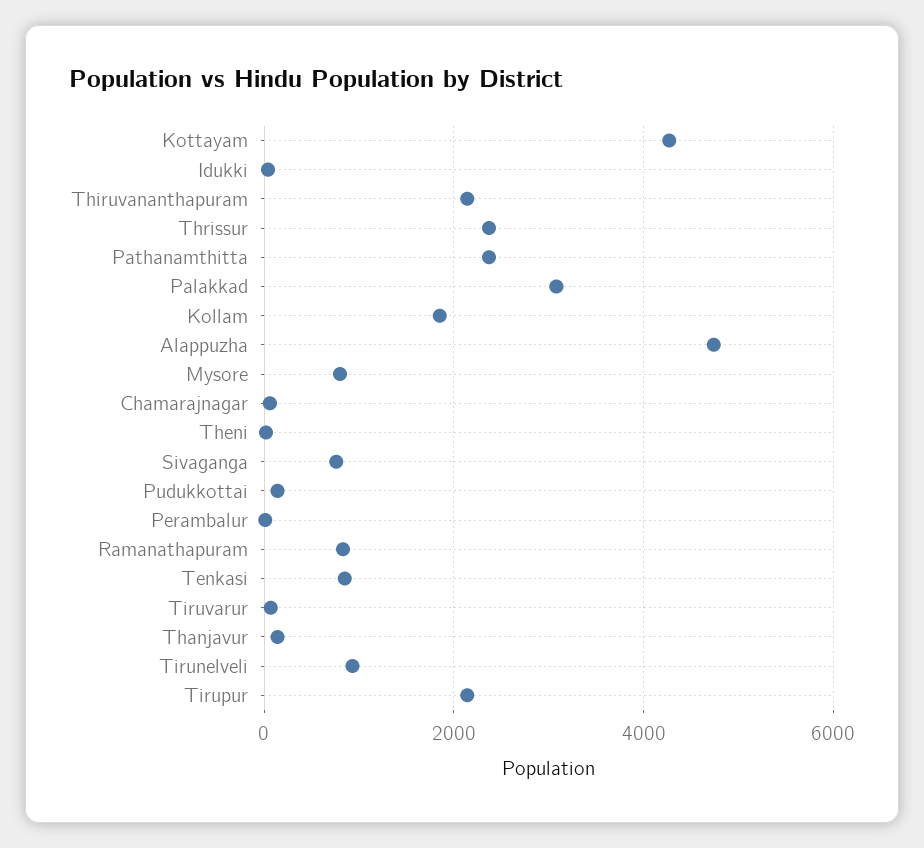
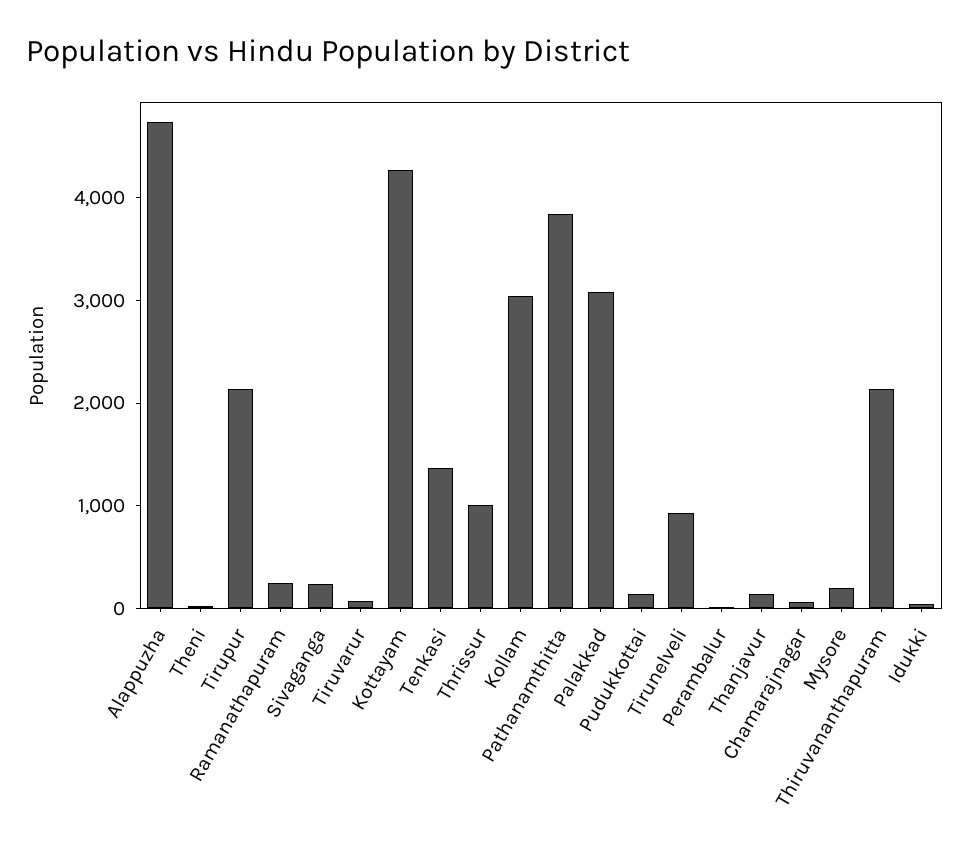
Thrissur: 2400 -> 1000
Pathanamthitta: 2400 -> 3800
Kollam: 1800 -> 3000
Mysore: 800 -> 200
Sivaganga: 800 -> 200
Ramanathapuram: 800 -> 200
Tenkasi: 800 -> 1400

